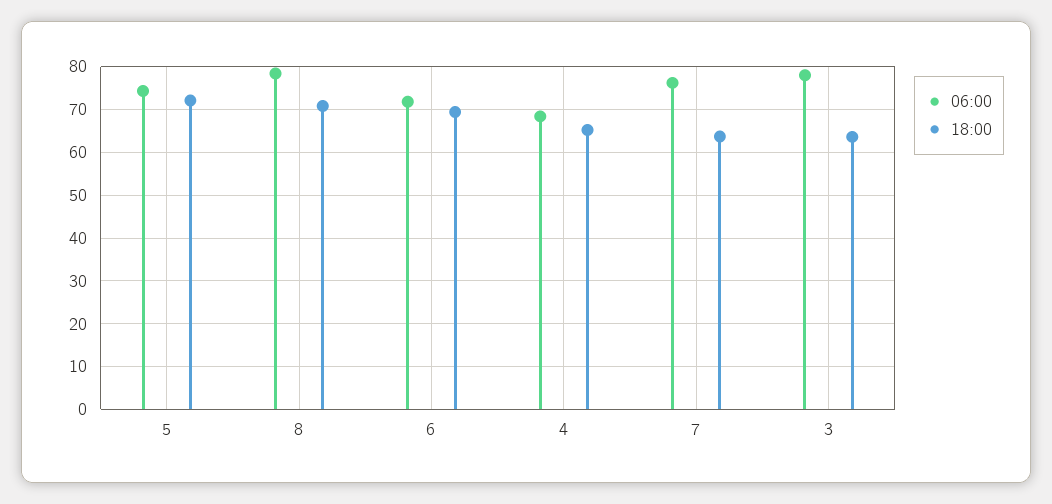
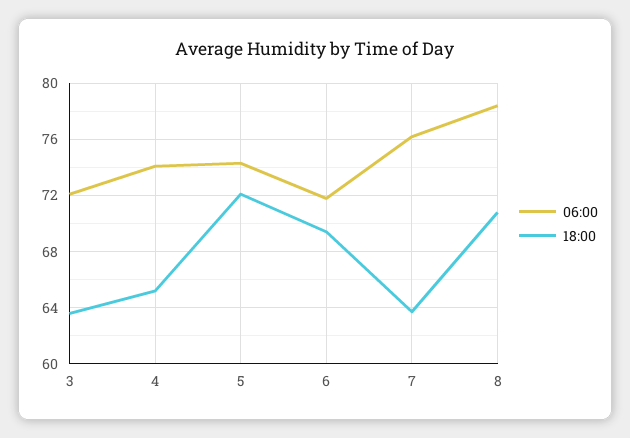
06:00, 4: 68 -> 74
06:00, 3: 78 -> 72

